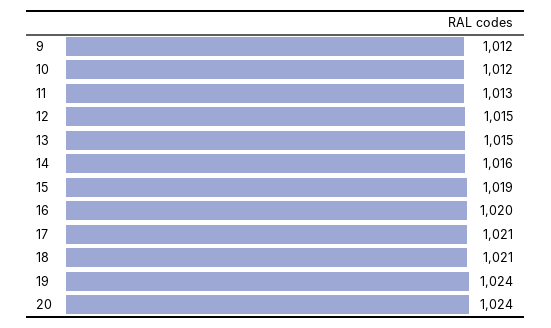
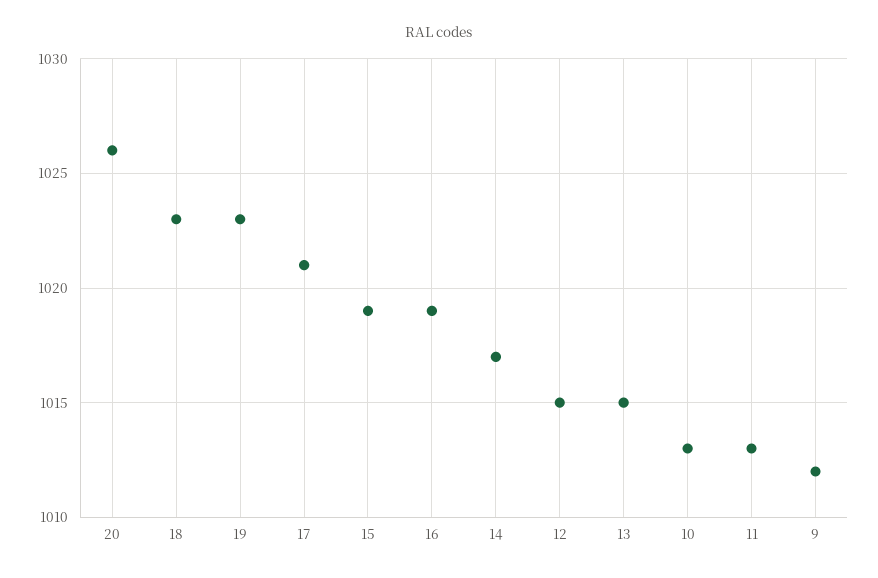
10: 1012 -> 1013
14: 1016 -> 1017
16: 1020 -> 1019
18: 1021 -> 1023
19: 1024 -> 1023
20: 1024 -> 1026

